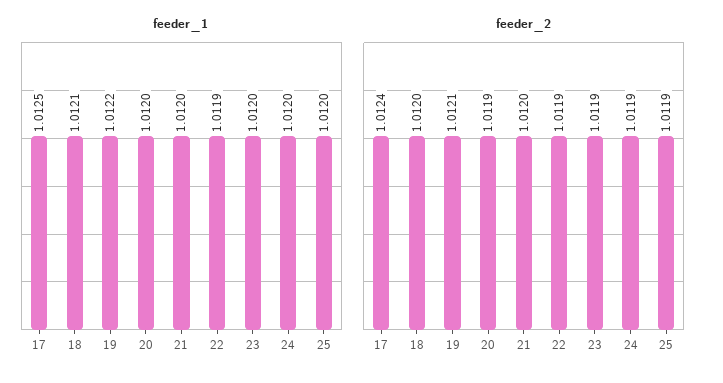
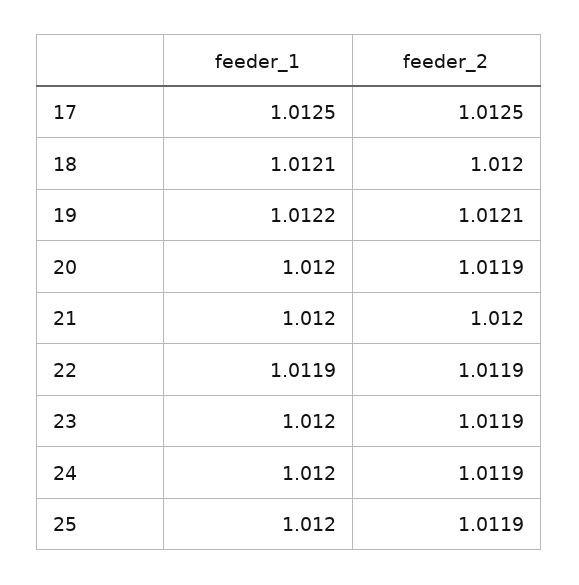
feeder_2, 17: 1.0124 -> 1.0125

